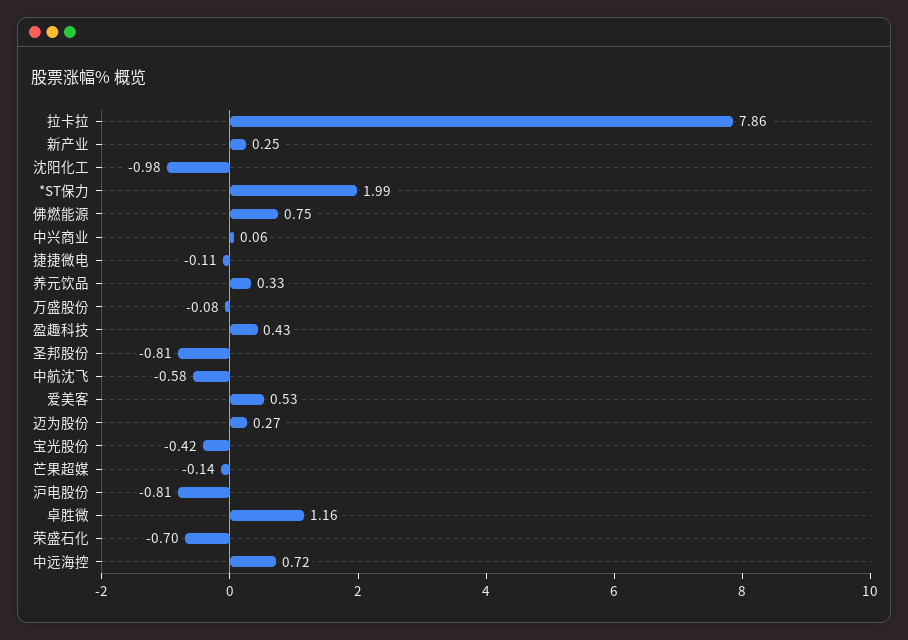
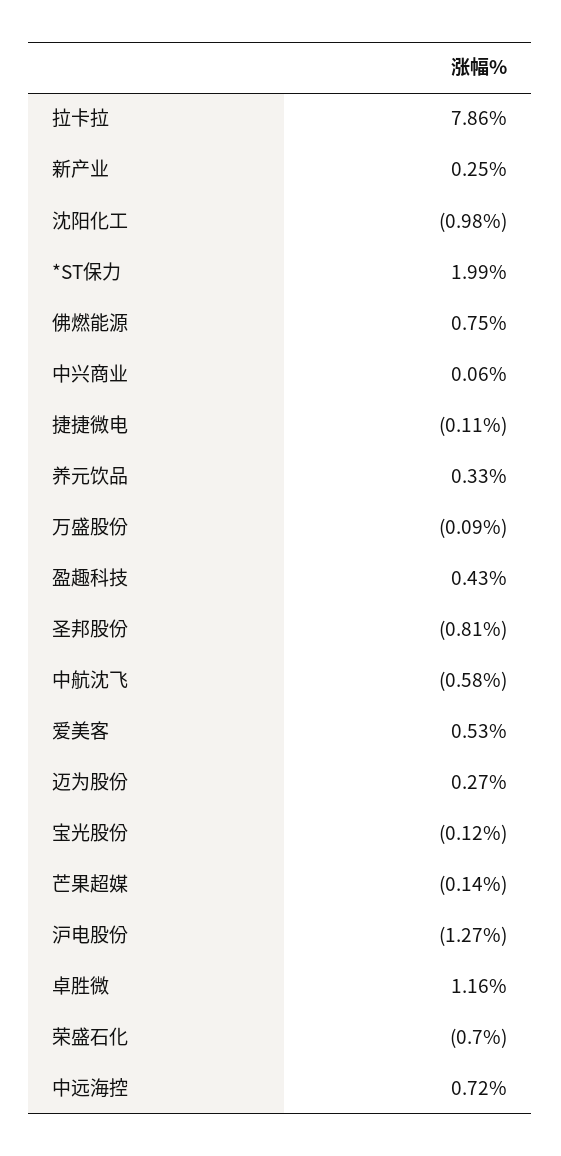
万盛股份: -0.08 -> -0.09
宝光股份: -0.42 -> -0.12
沪电股份: -0.81 -> -1.27

